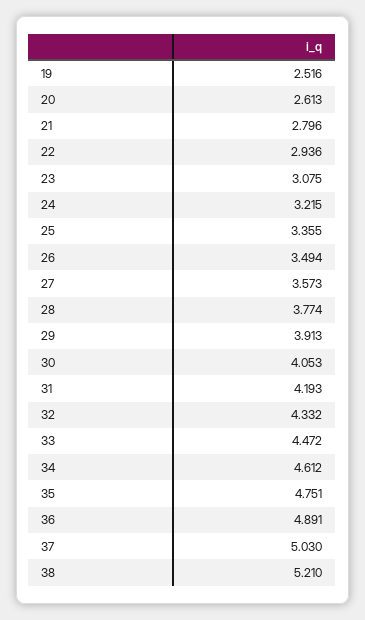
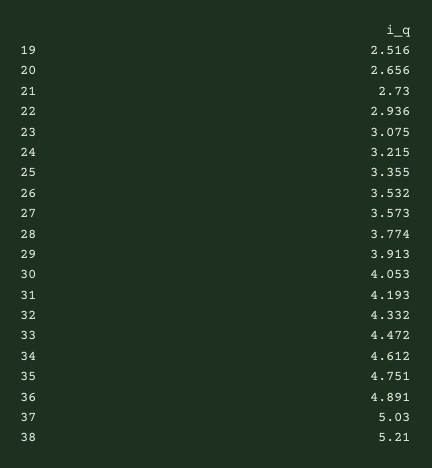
20: 2.613 -> 2.656
21: 2.796 -> 2.73
26: 3.494 -> 3.532

